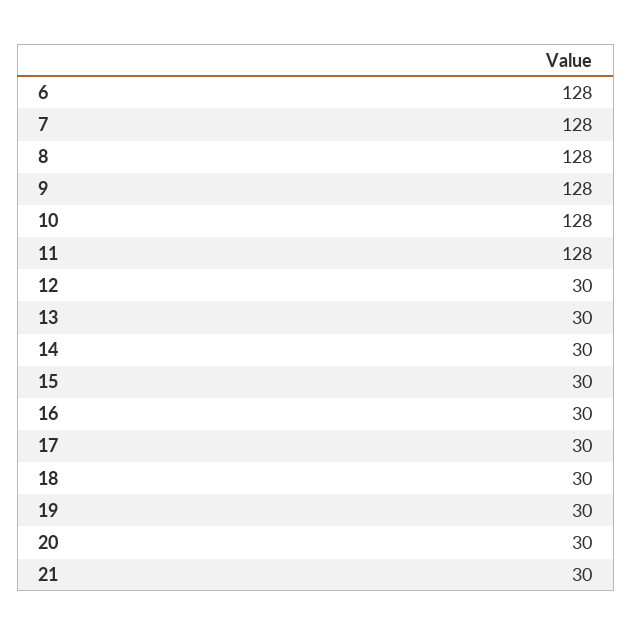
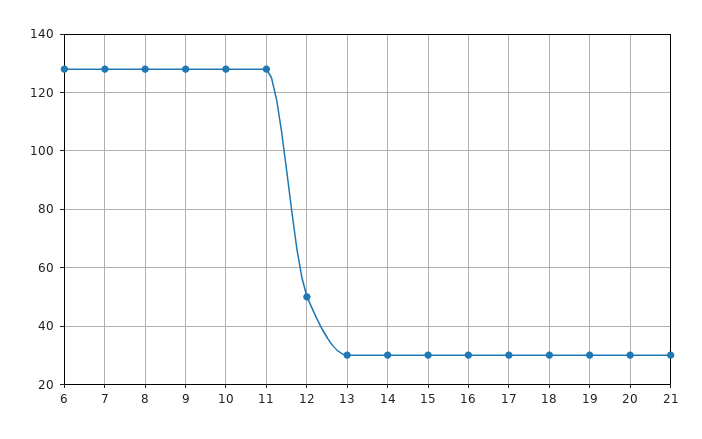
12: 30 -> 50

